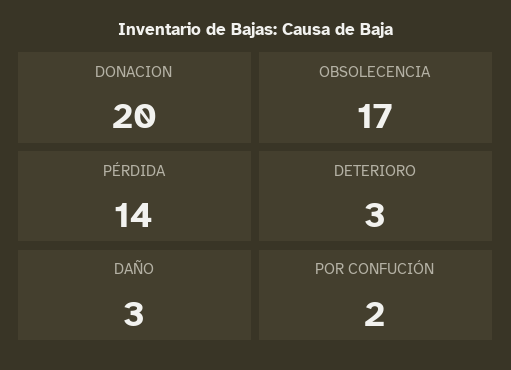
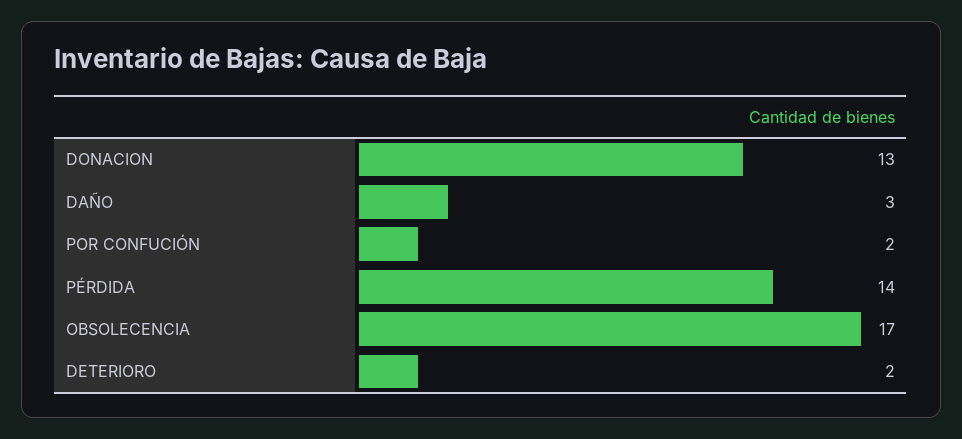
DONACION: 20 -> 13
DETERIORO: 3 -> 2

